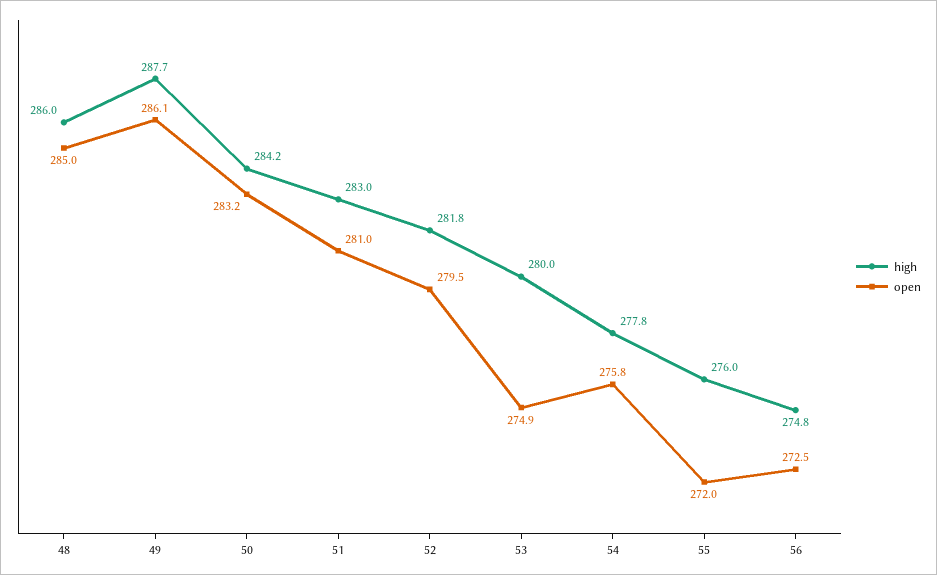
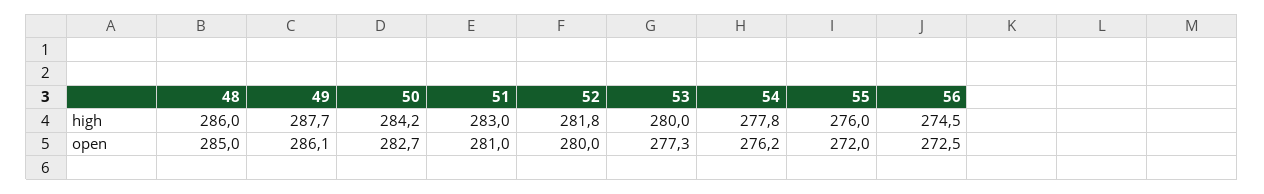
open, 50: 283.2 -> 282.7
open, 52: 279.5 -> 280
open, 53: 274.9 -> 277.3
open, 54: 275.8 -> 276.2
high, 56: 274.8 -> 274.5

